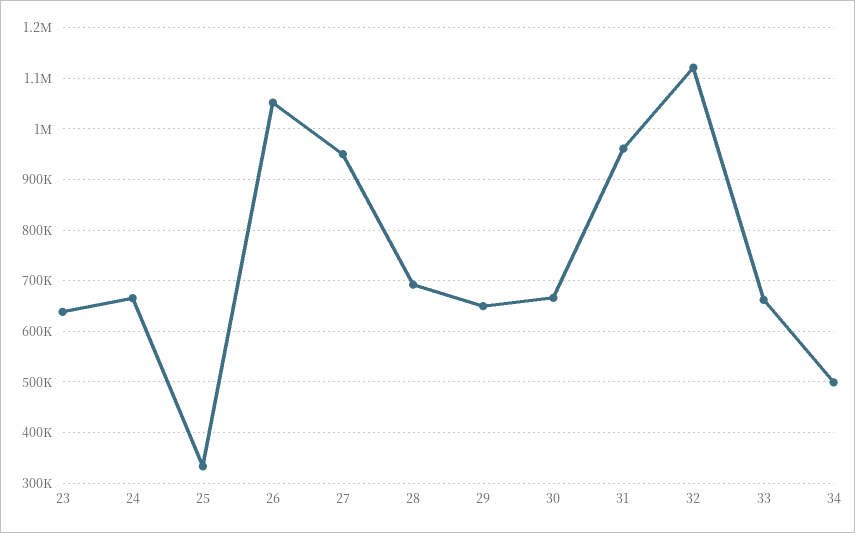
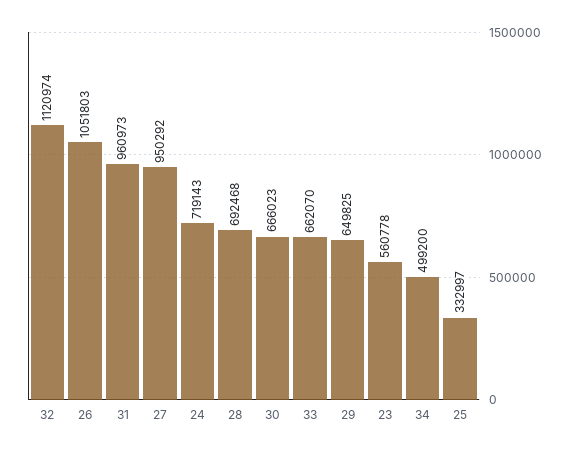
23: 640000 -> 560778
24: 660000 -> 719143

